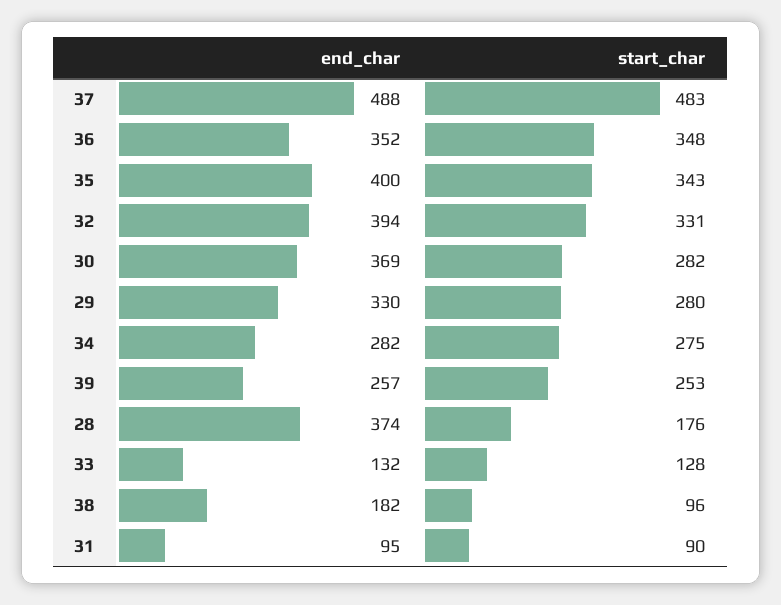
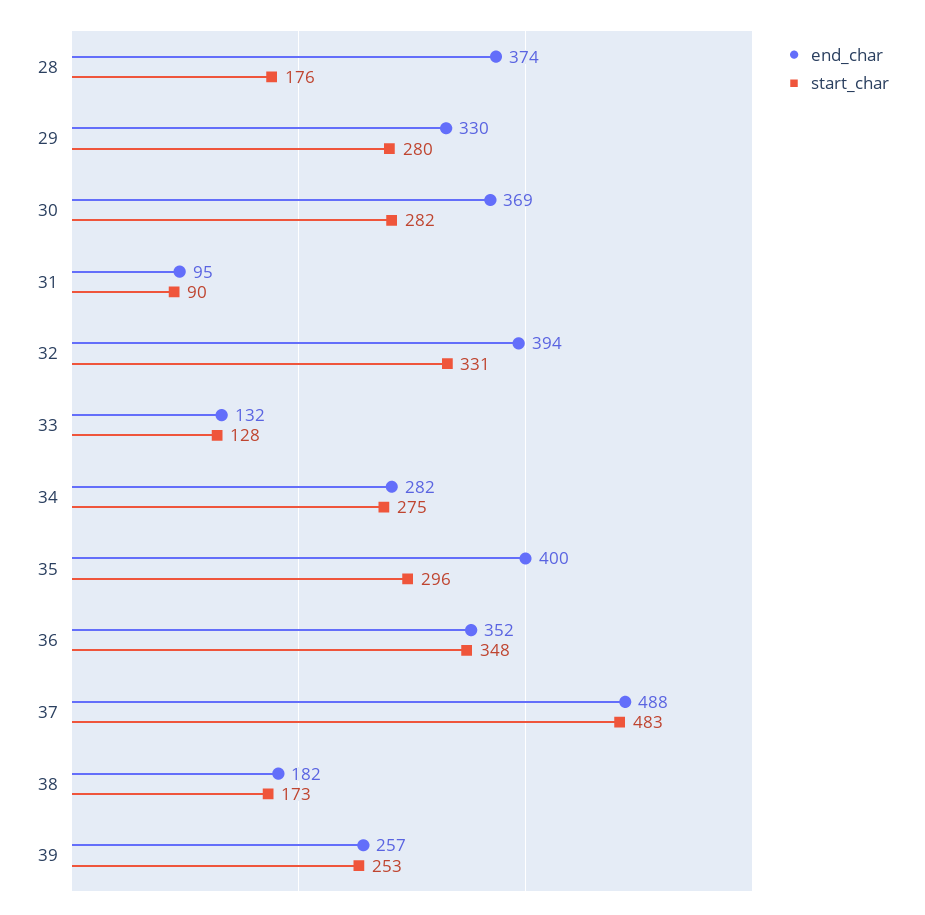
start_char, 35: 343 -> 296
start_char, 38: 96 -> 173

